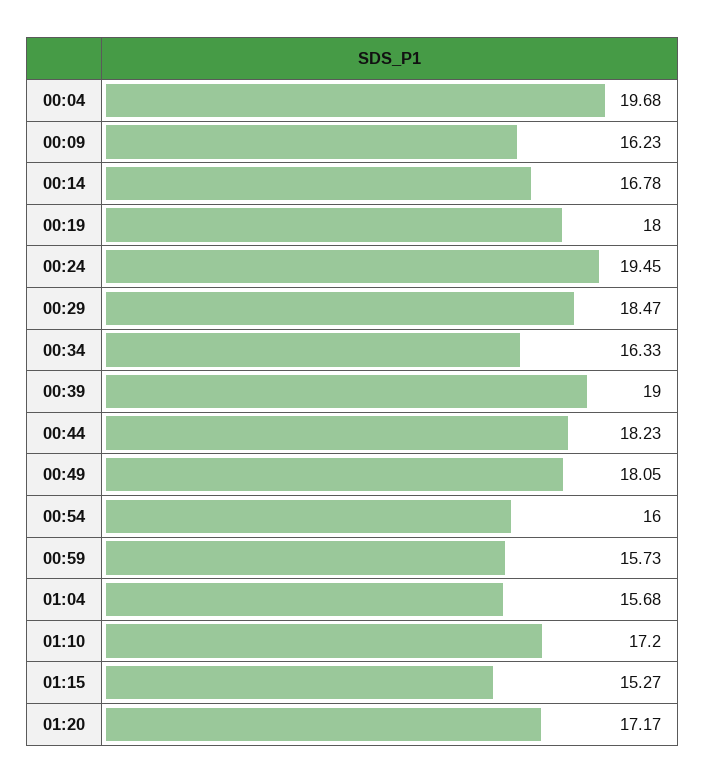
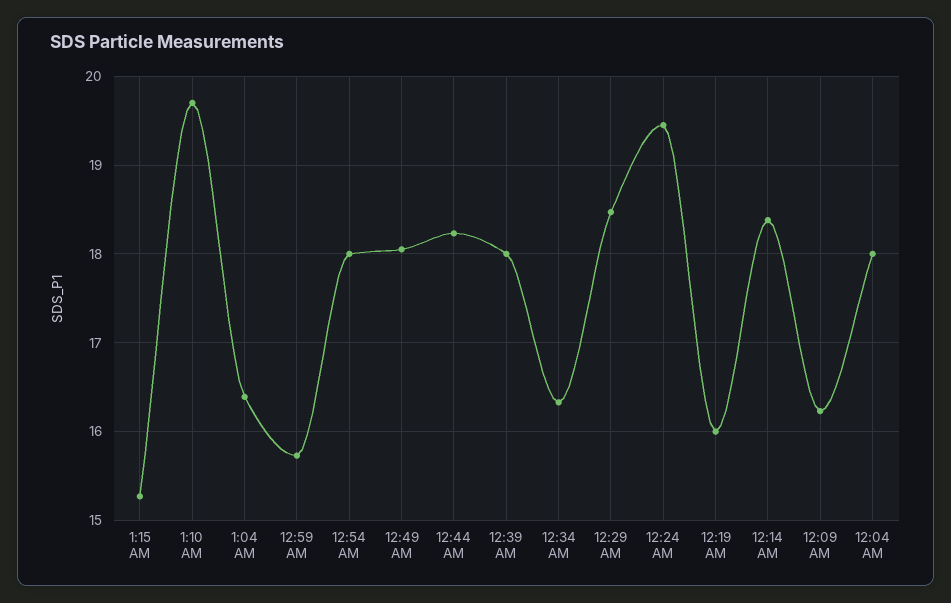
00:04: 19.68 -> 18
00:14: 16.78 -> 18.4
00:19: 18 -> 16
00:39: 19 -> 18
00:54: 16 -> 18
01:04: 15.68 -> 16.4
01:10: 17.2 -> 19.7
01:20: 17.17 -> none

